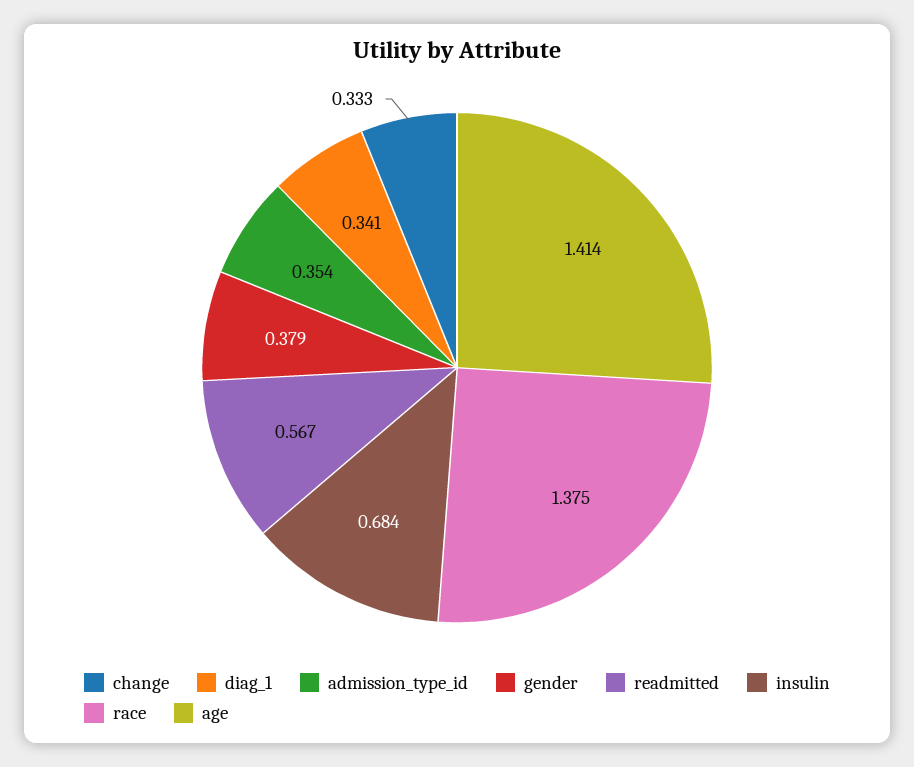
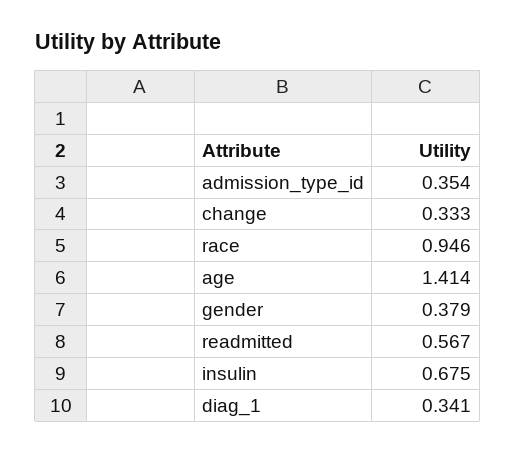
insulin: 0.684 -> 0.675
race: 1.375 -> 0.946

